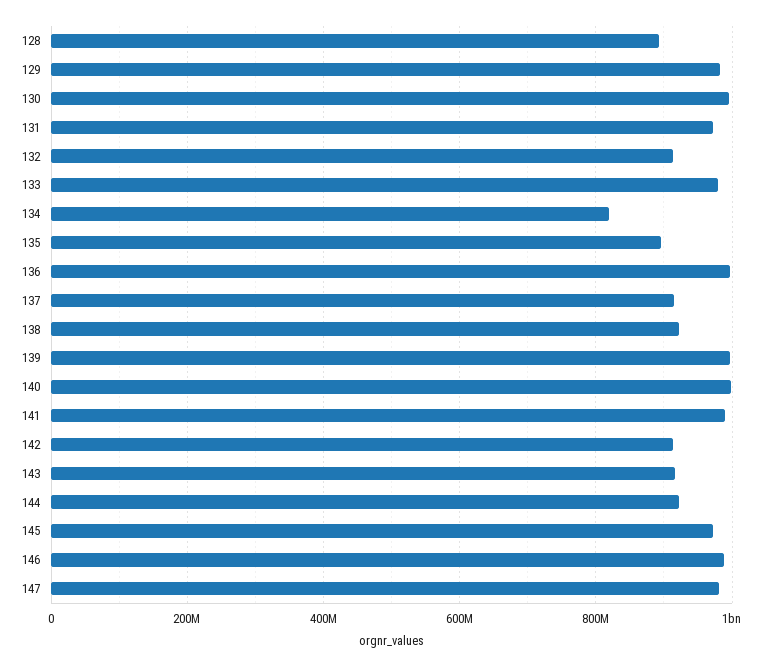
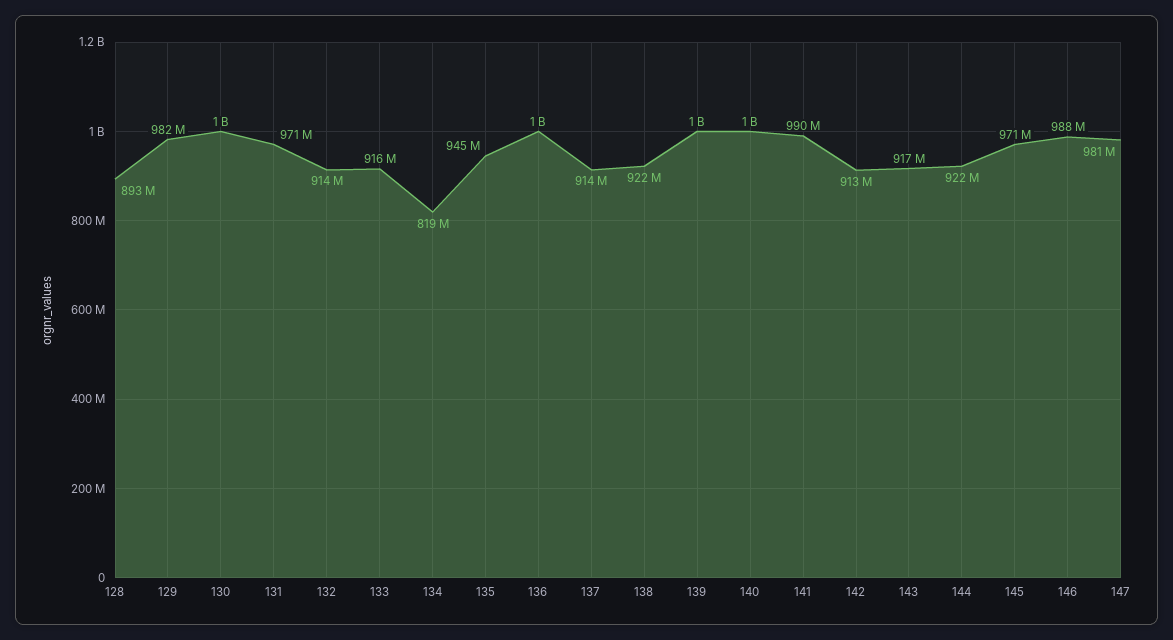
133: 980000000 -> 916000000
135: 900000000 -> 945000000

